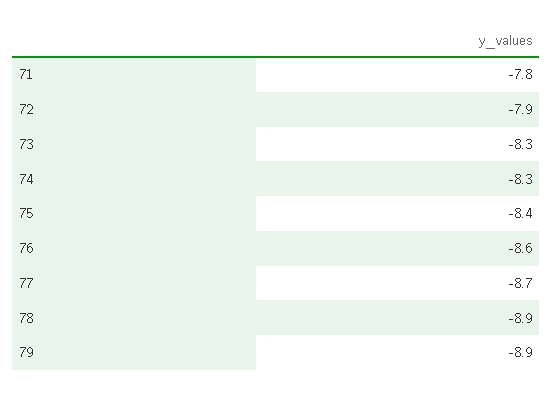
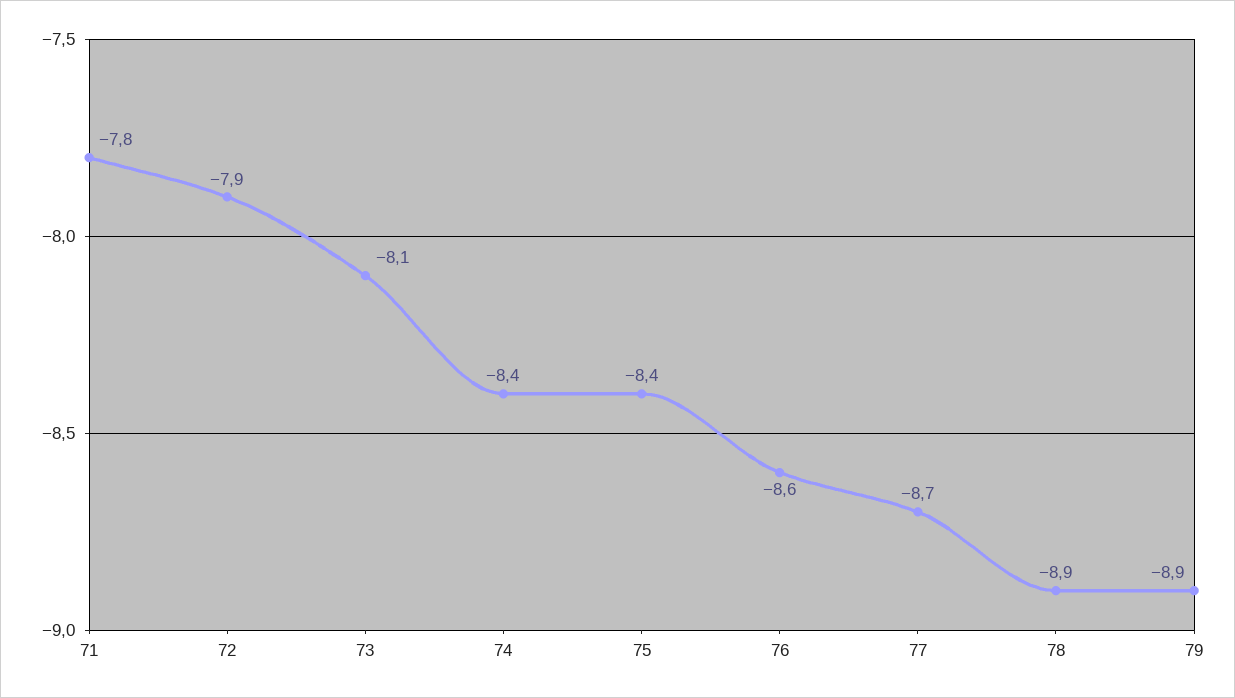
73: -8.3 -> -8.1
74: -8.3 -> -8.4

